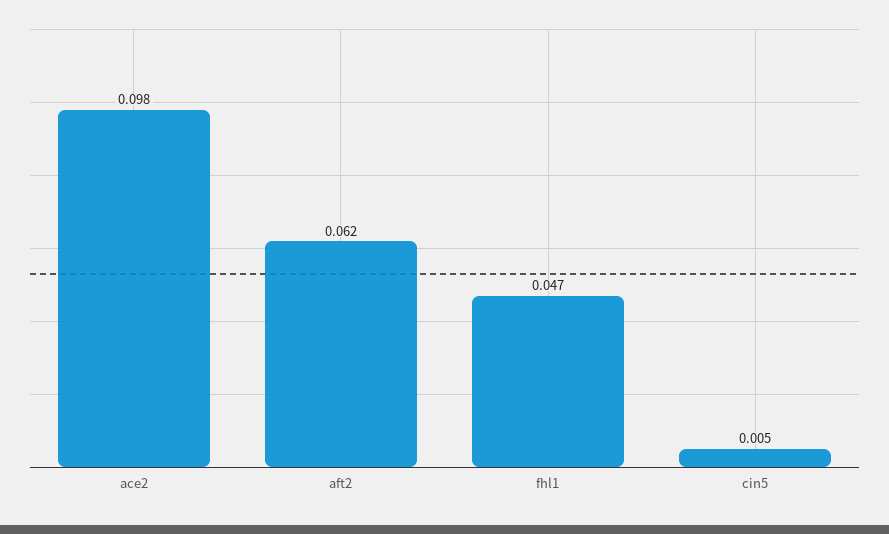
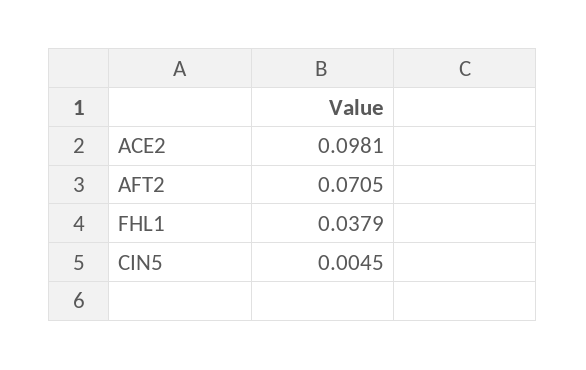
aft2: 0.062 -> 0.0705
fhl1: 0.047 -> 0.0379

